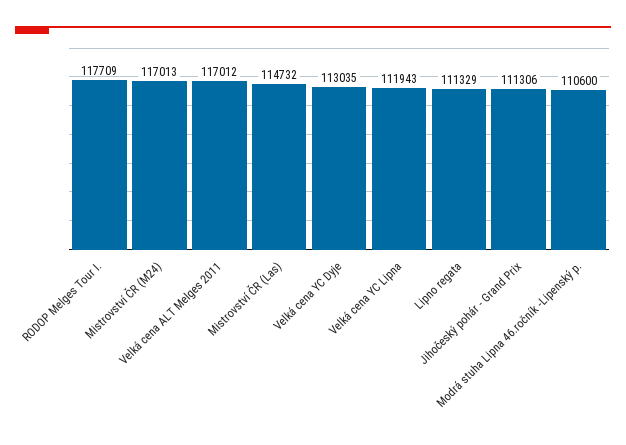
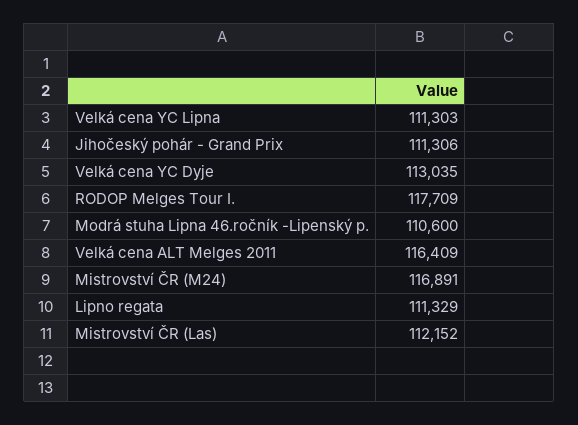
Mistrovství ČR (M24): 117013 -> 116891
Velká cena ALT Melges 2011: 117012 -> 116409
Mistrovství ČR (Las): 114732 -> 112152
Velká cena YC Lipna: 111943 -> 111303

